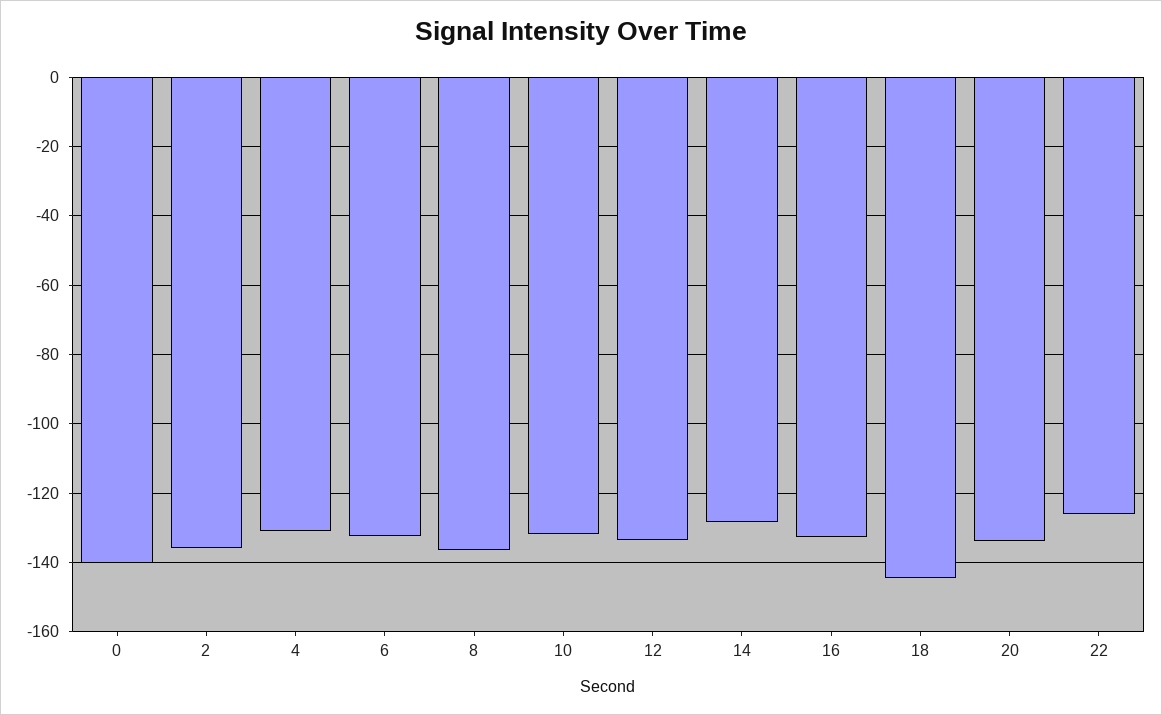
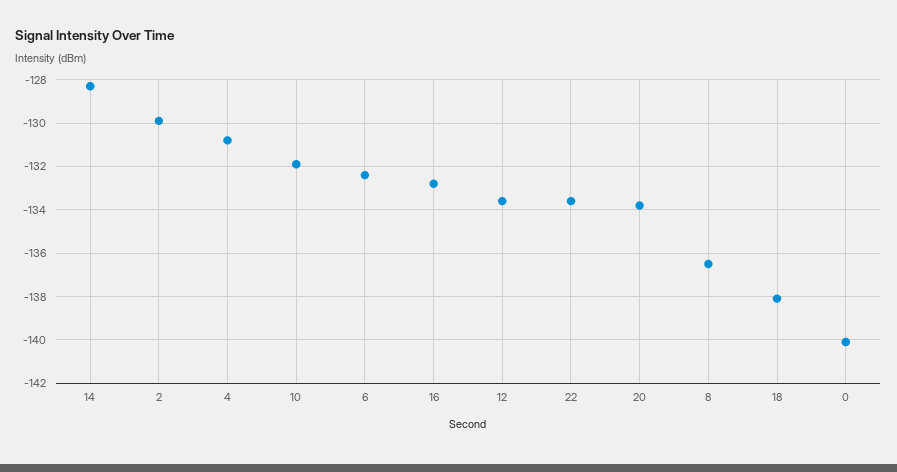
2: -136 -> -130
18: -144 -> -138
22: -126 -> -133.5

